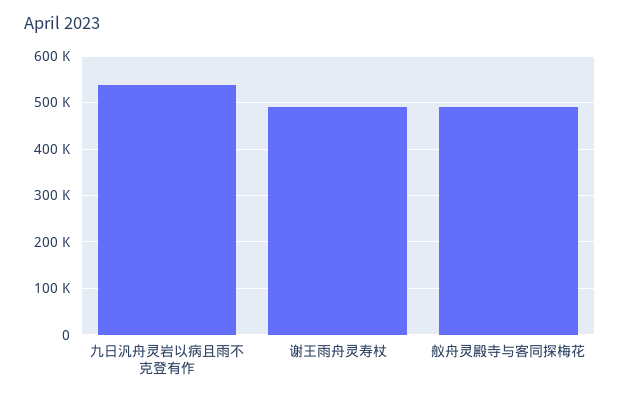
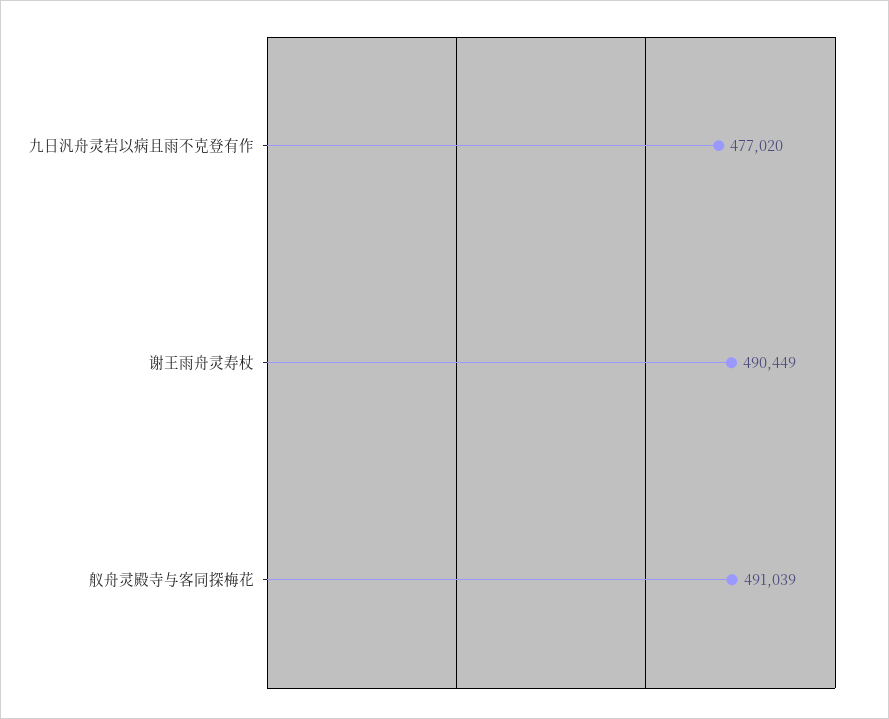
九日汎舟灵岩以病且雨不克登有作: 540000 -> 477020

